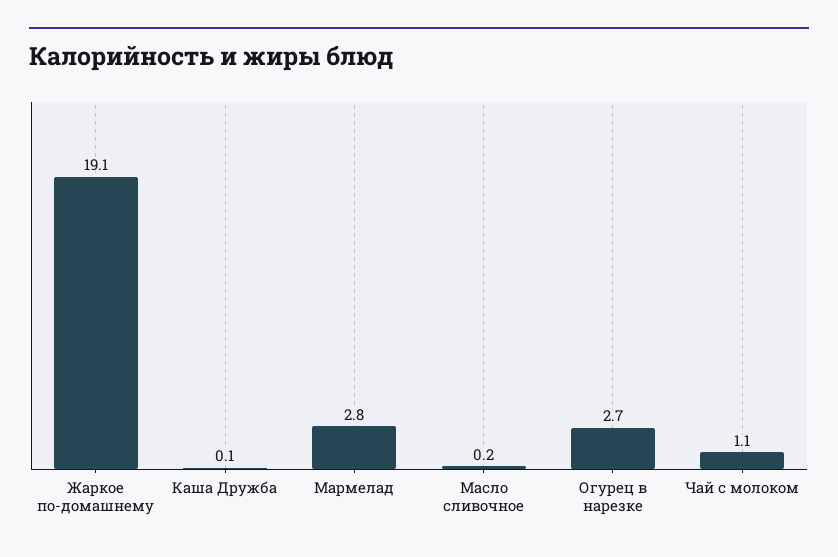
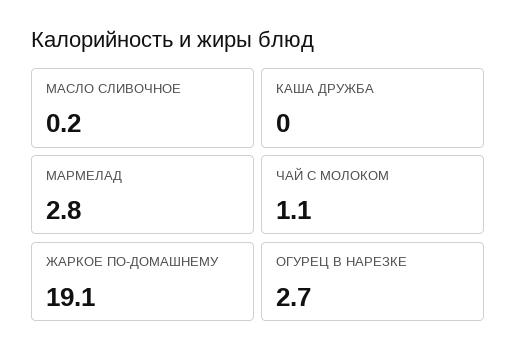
Каша Дружба: 0.1 -> 0

